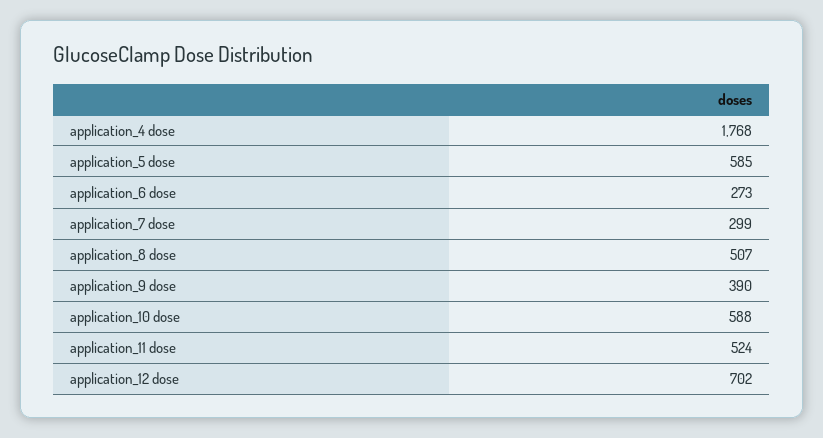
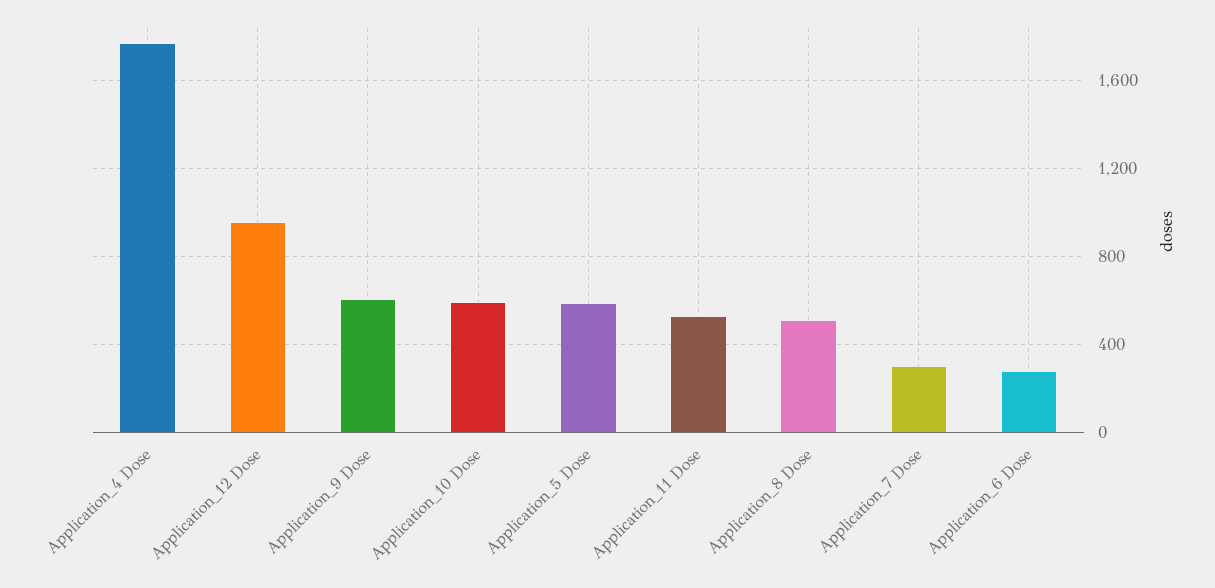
application_9 dose: 390 -> 600
application_12 dose: 702 -> 950

